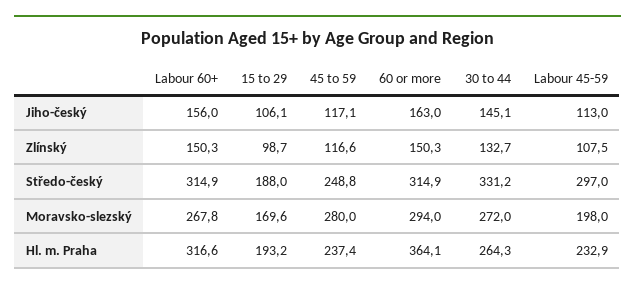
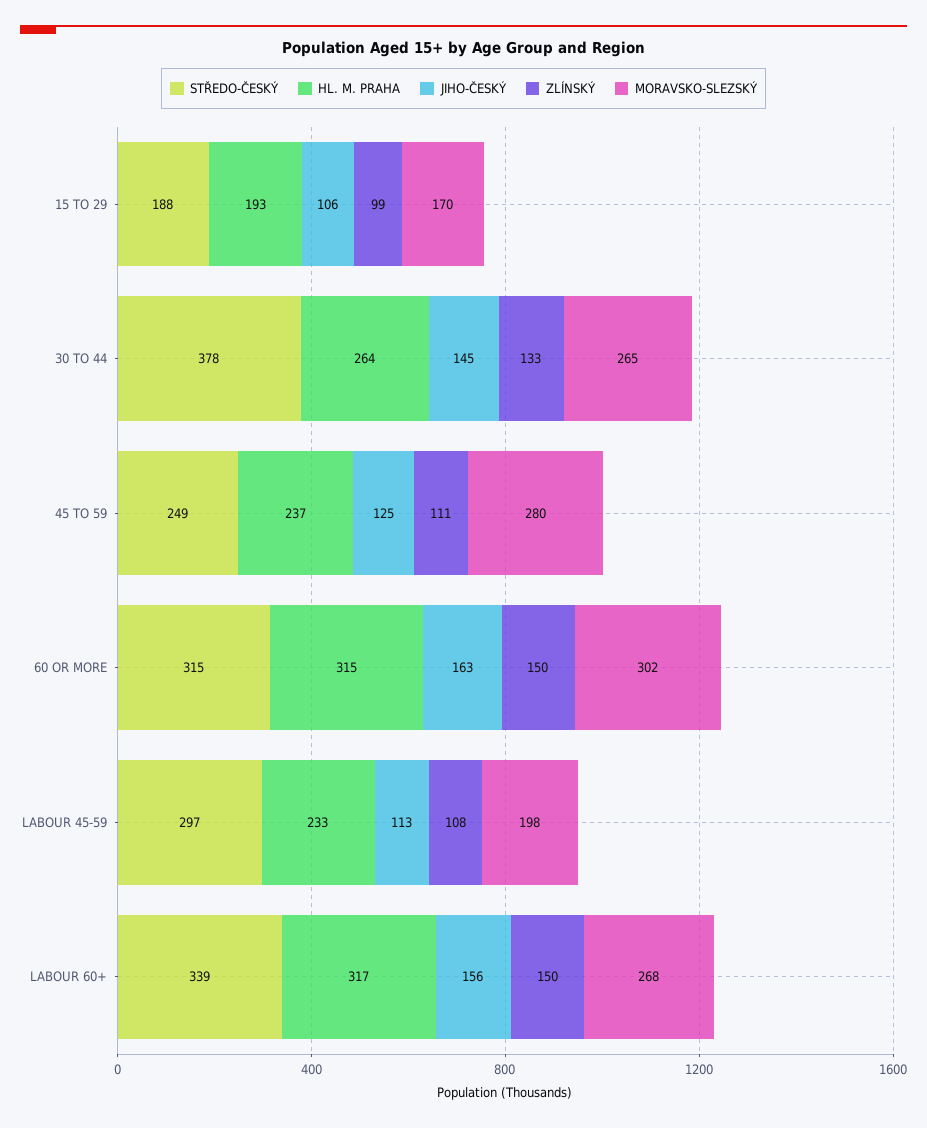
Jiho-český, 45 to 59: 117.1 -> 125
Zlínský, 45 to 59: 116.6 -> 111
Středo-český, Labour 60+: 314.9 -> 339
Středo-český, 30 to 44: 331.2 -> 378
Moravsko-slezský, 60 or more: 294 -> 302
Moravsko-slezský, 30 to 44: 272 -> 265
Hl. m. Praha, 60 or more: 364.1 -> 315

